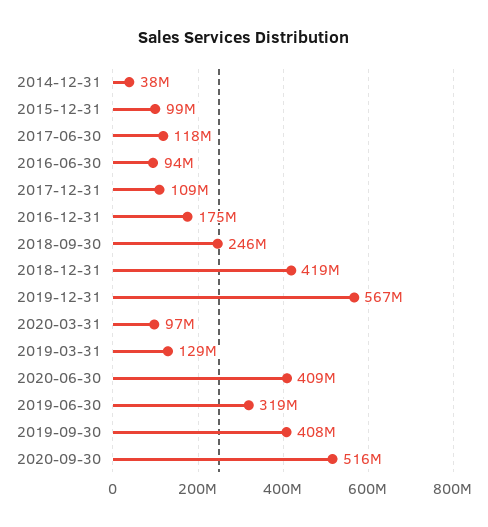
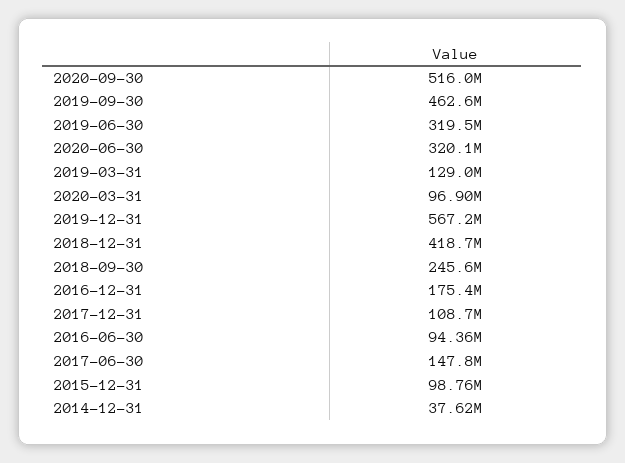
2017-06-30: 118000000 -> 147800000
2020-06-30: 409000000 -> 320100000
2019-09-30: 408000000 -> 462600000

